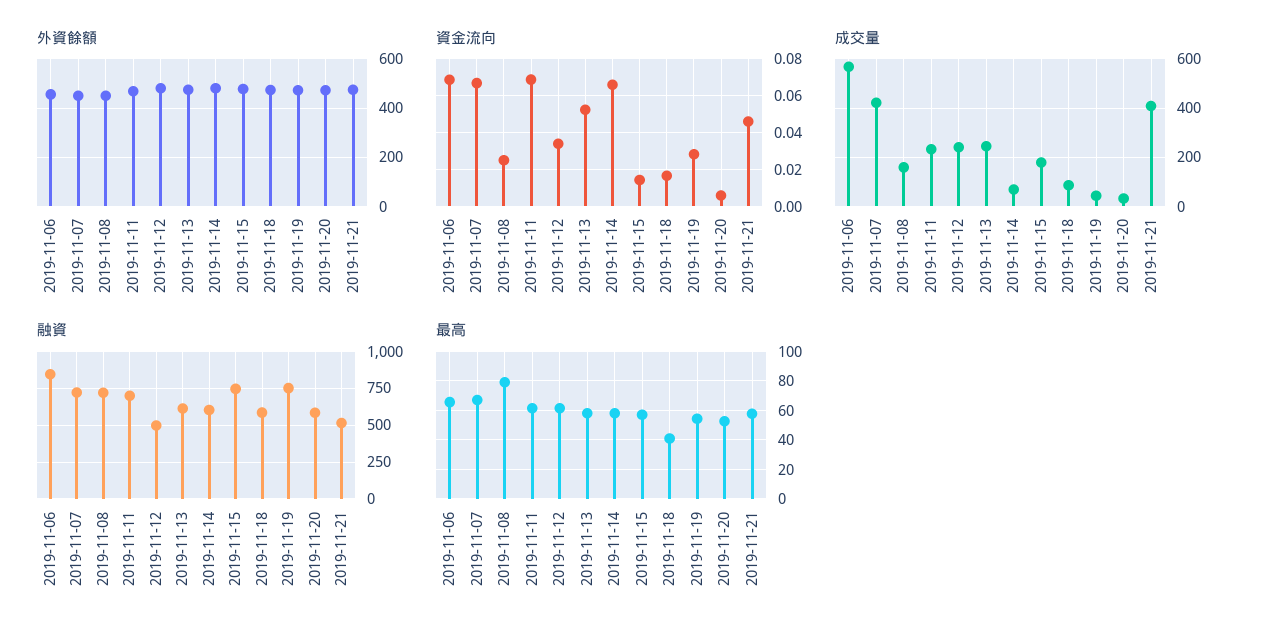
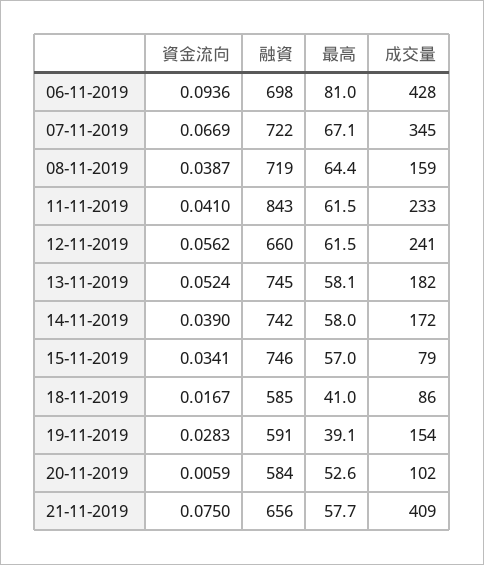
外資餘額, 2019-11-06: 450 -> none
外資餘額, 2019-11-07: 450 -> none
外資餘額, 2019-11-08: 450 -> none
外資餘額, 2019-11-11: 475 -> none
外資餘額, 2019-11-12: 475 -> none
外資餘額, 2019-11-13: 475 -> none
外資餘額, 2019-11-14: 475 -> none
外資餘額, 2019-11-15: 475 -> none
外資餘額, 2019-11-18: 475 -> none
外資餘額, 2019-11-19: 475 -> none
外資餘額, 2019-11-20: 475 -> none
外資餘額, 2019-11-21: 475 -> none
資金流向, 2019-11-06: 0.07 -> 0.0936
資金流向, 2019-11-08: 0.025 -> 0.0387
資金流向, 2019-11-11: 0.07 -> 0.041
資金流向, 2019-11-12: 0.035 -> 0.0562
資金流向, 2019-11-14: 0.065 -> 0.039
資金流向, 2019-11-15: 0.015 -> 0.0341
資金流向, 2019-11-21: 0.045 -> 0.075
成交量, 2019-11-06: 575 -> 428
成交量, 2019-11-07: 425 -> 345
成交量, 2019-11-13: 250 -> 182
成交量, 2019-11-14: 75 -> 172
成交量, 2019-11-15: 175 -> 79
成交量, 2019-11-19: 50 -> 154
成交量, 2019-11-20: 25 -> 102
融資, 2019-11-06: 850 -> 698
融資, 2019-11-11: 700 -> 843
融資, 2019-11-12: 500 -> 660
融資, 2019-11-13: 600 -> 745
融資, 2019-11-14: 600 -> 742
融資, 2019-11-19: 750 -> 591
融資, 2019-11-21: 500 -> 656
最高, 2019-11-06: 65 -> 81
最高, 2019-11-08: 80 -> 64.4
最高, 2019-11-19: 55 -> 39.1

